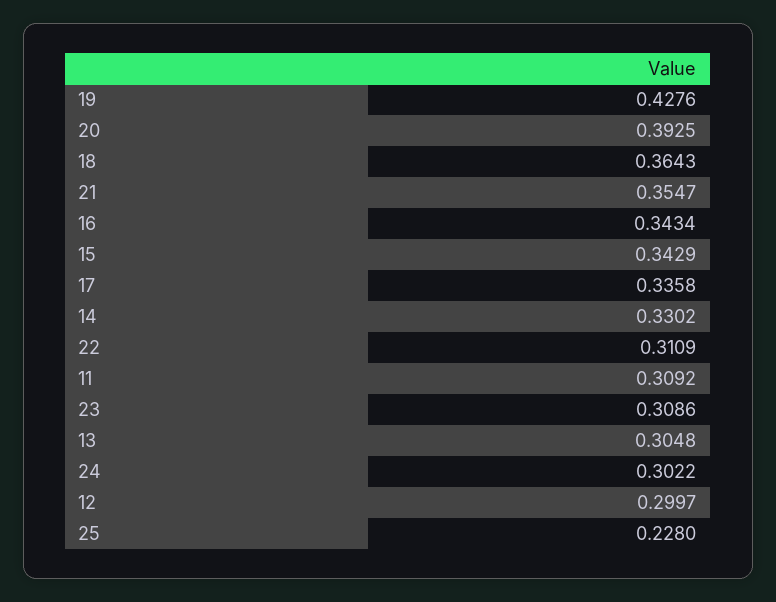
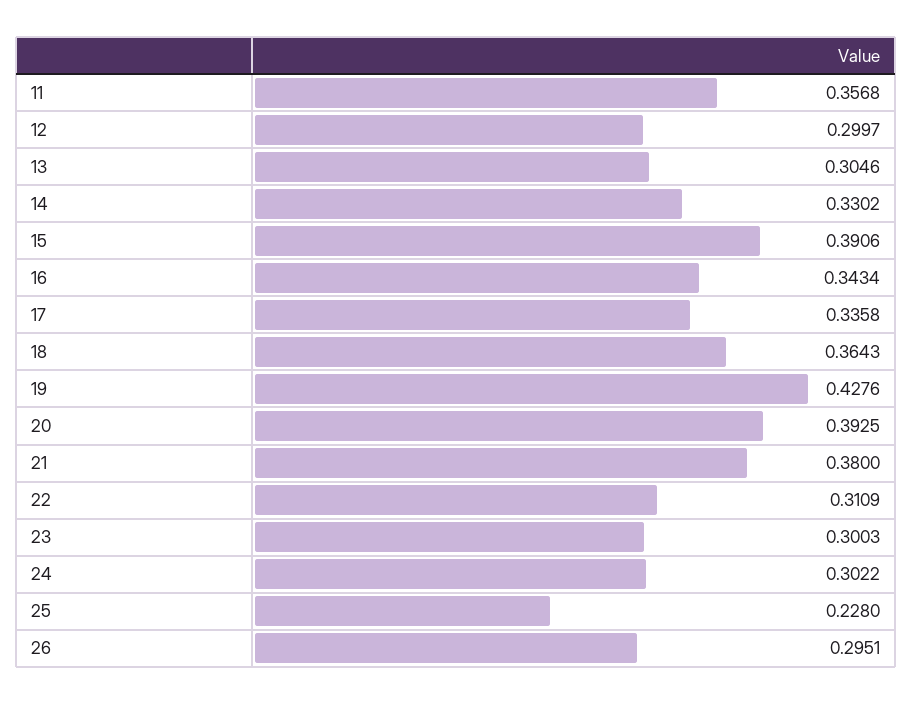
21: 0.3547 -> 0.38
15: 0.3429 -> 0.3906
11: 0.3092 -> 0.3568
23: 0.3086 -> 0.3003
13: 0.3048 -> 0.3046
26: none -> 0.2951

